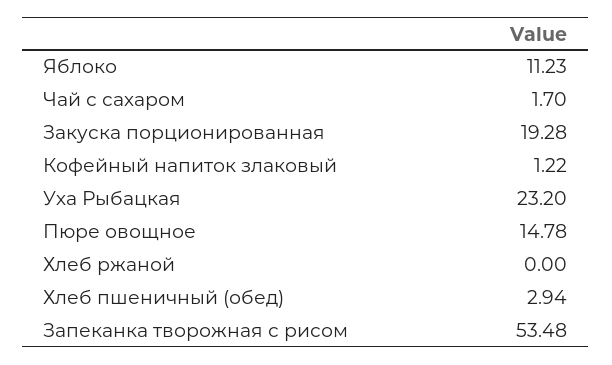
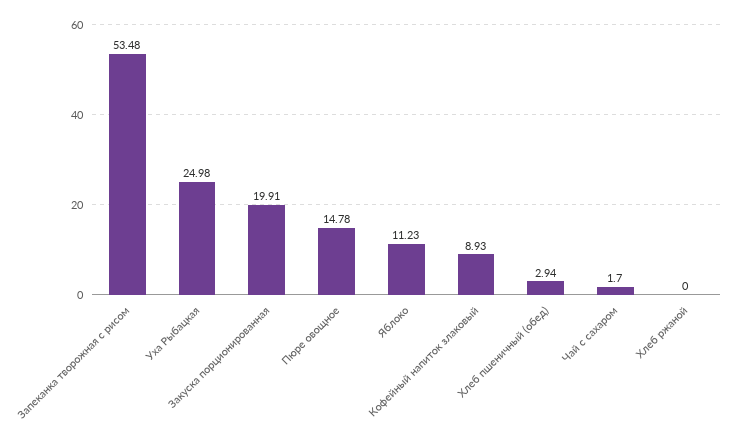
Закуска порционированная: 19.28 -> 19.91
Кофейный напиток злаковый: 1.22 -> 8.93
Уха Рыбацкая: 23.2 -> 24.98

